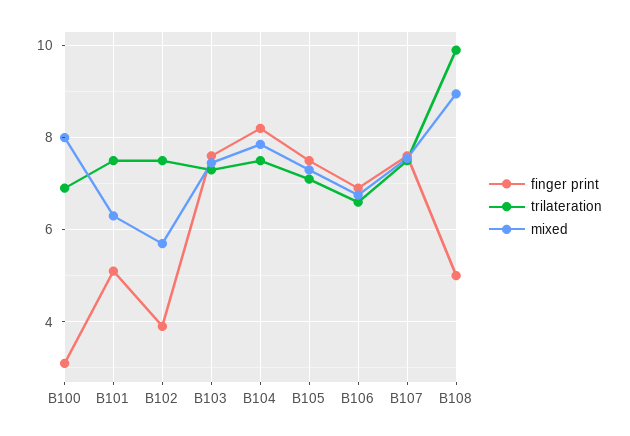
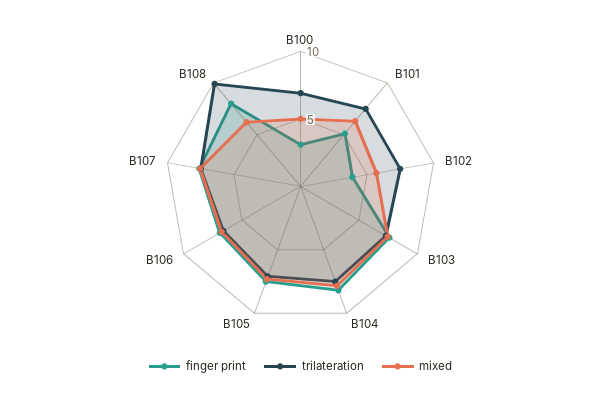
mixed, B100: 8 -> 5
finger print, B108: 5 -> 8
mixed, B108: 9 -> 6

